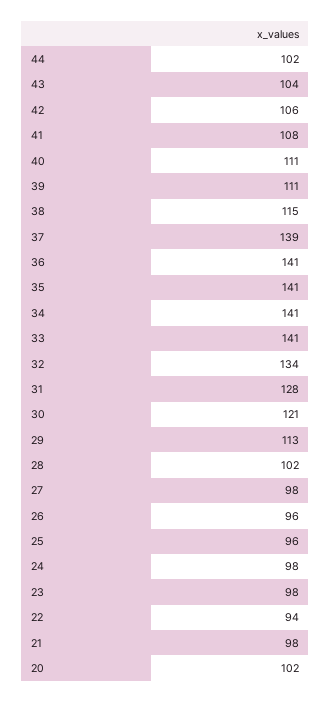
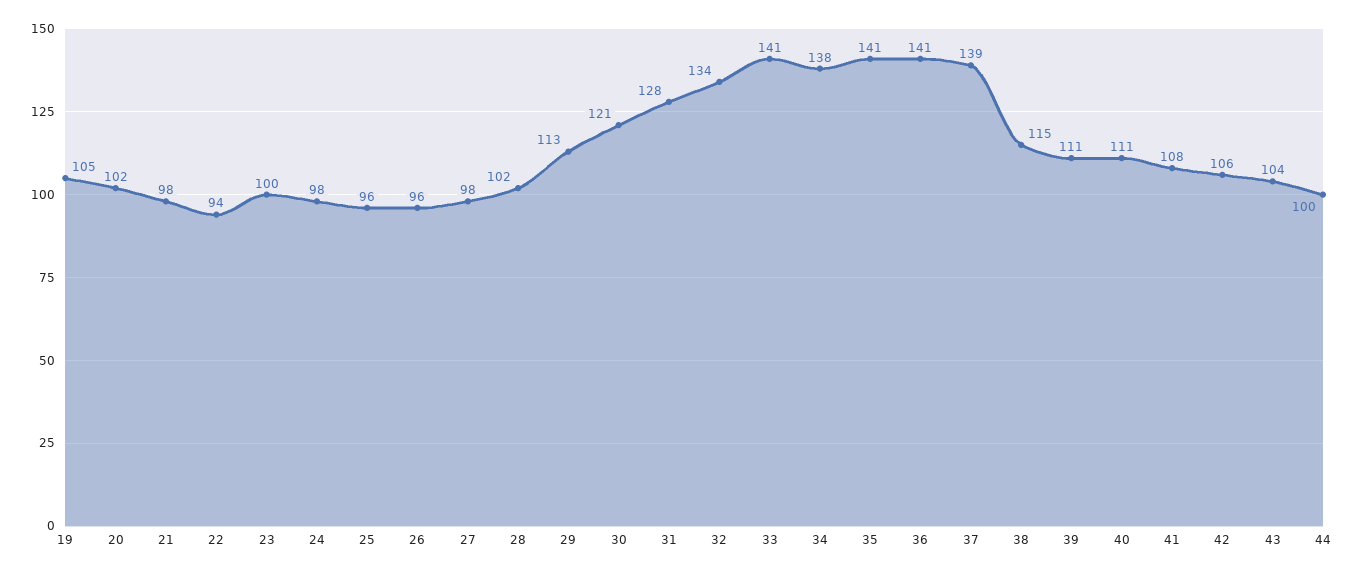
44: 102 -> 100
34: 141 -> 138
23: 98 -> 100
19: none -> 105

